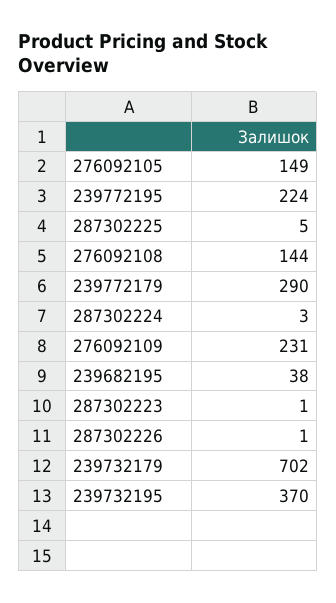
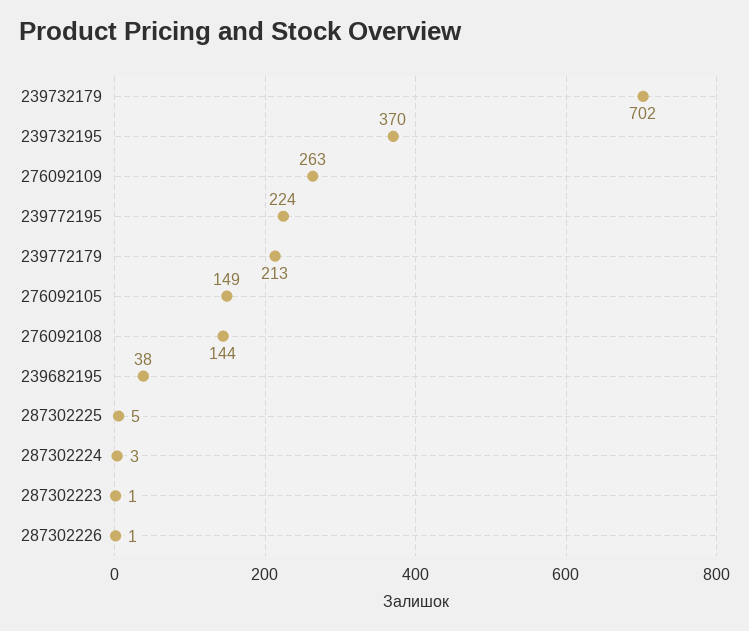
239772179: 290 -> 213
276092109: 231 -> 263

